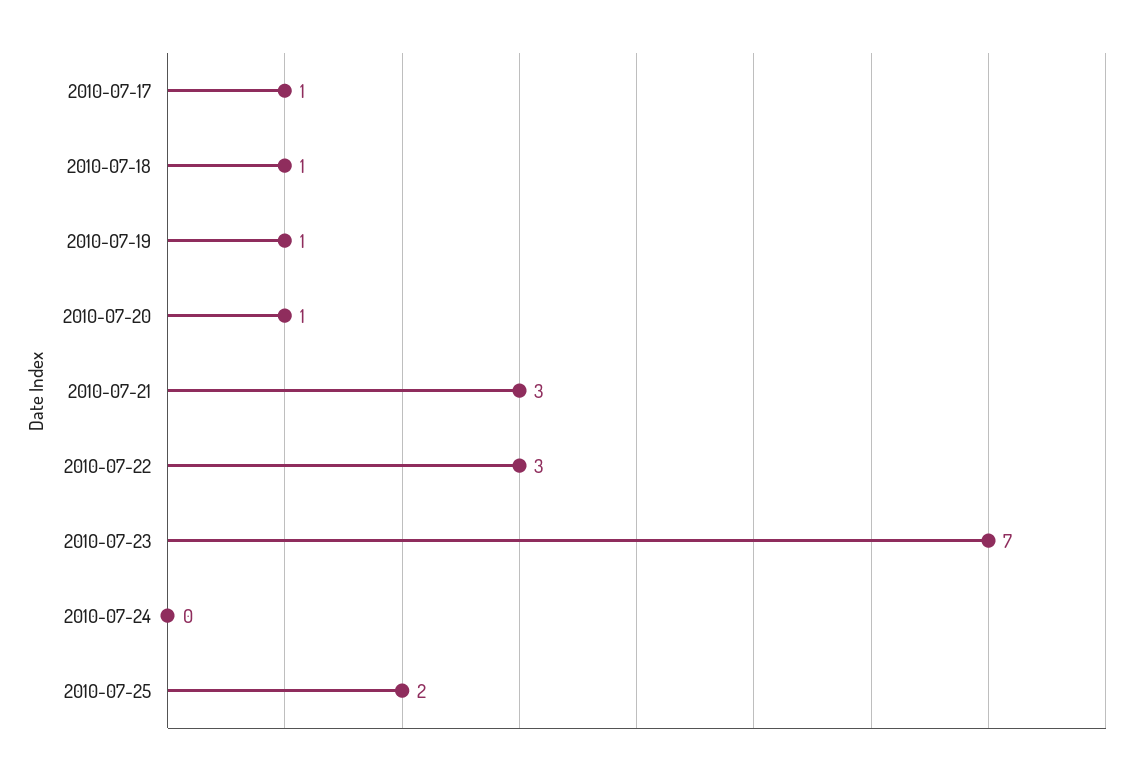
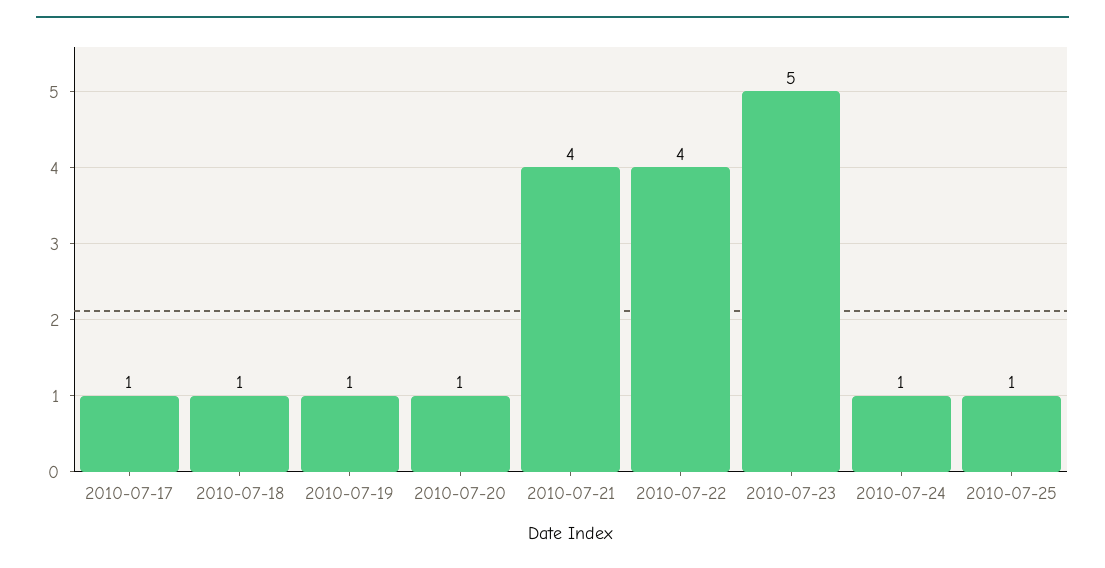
2010-07-21: 3 -> 4
2010-07-22: 3 -> 4
2010-07-23: 7 -> 5
2010-07-24: 0 -> 1
2010-07-25: 2 -> 1

